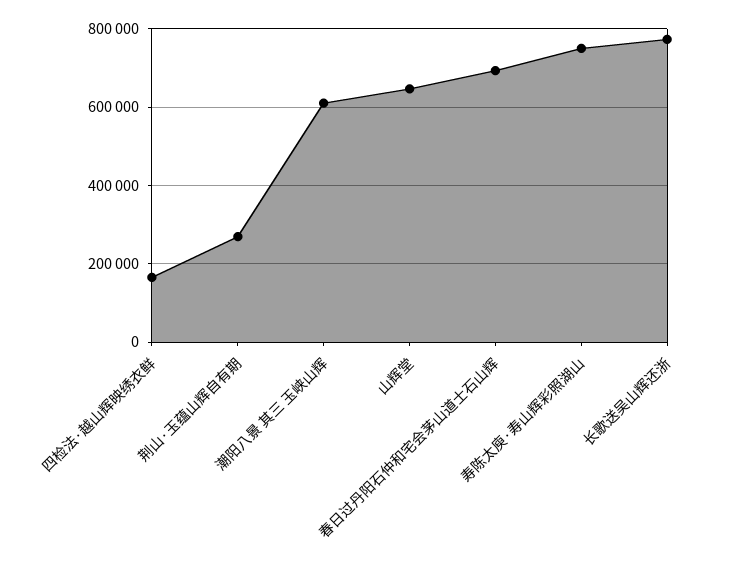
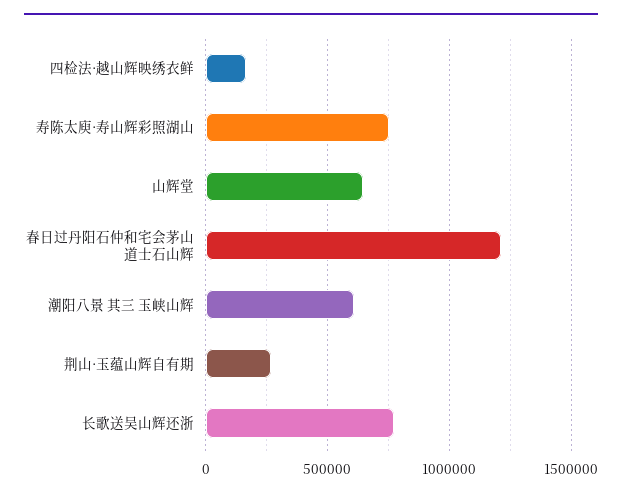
春日过丹阳石仲和宅会茅山道士石山辉: 700000 -> 1200000

